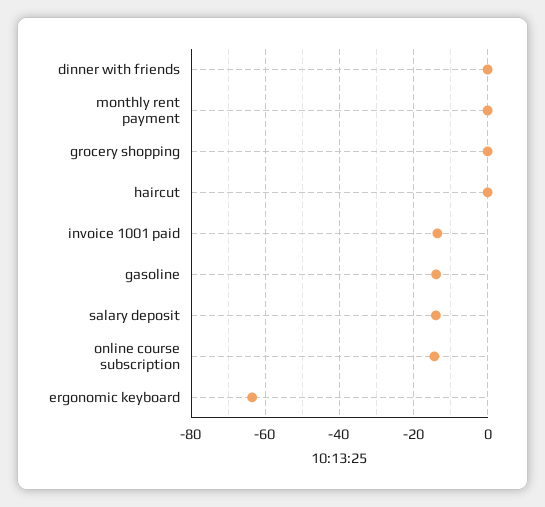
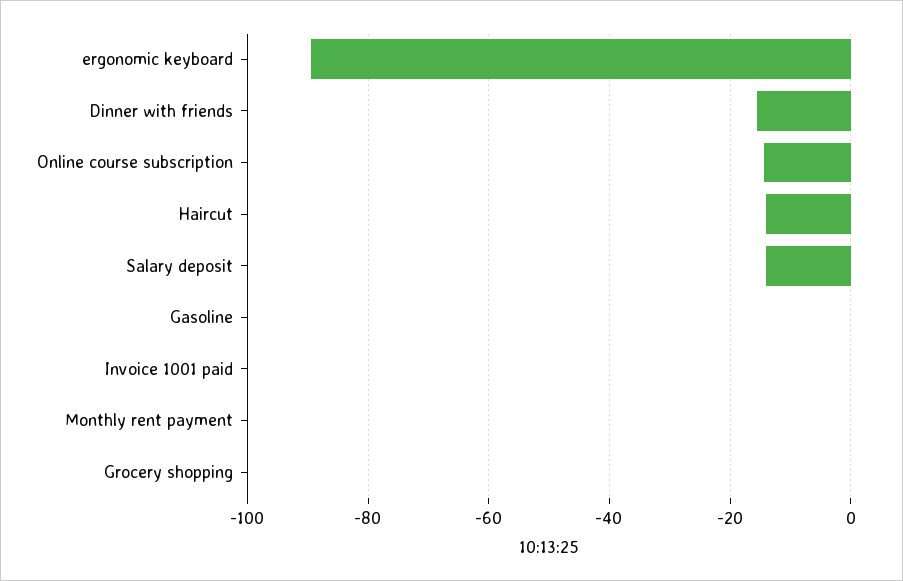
dinner with friends: 0 -> -16
haircut: 0 -> -14
invoice 1001 paid: -14 -> 0
gasoline: -14 -> 0
ergonomic keyboard: -64 -> -90

